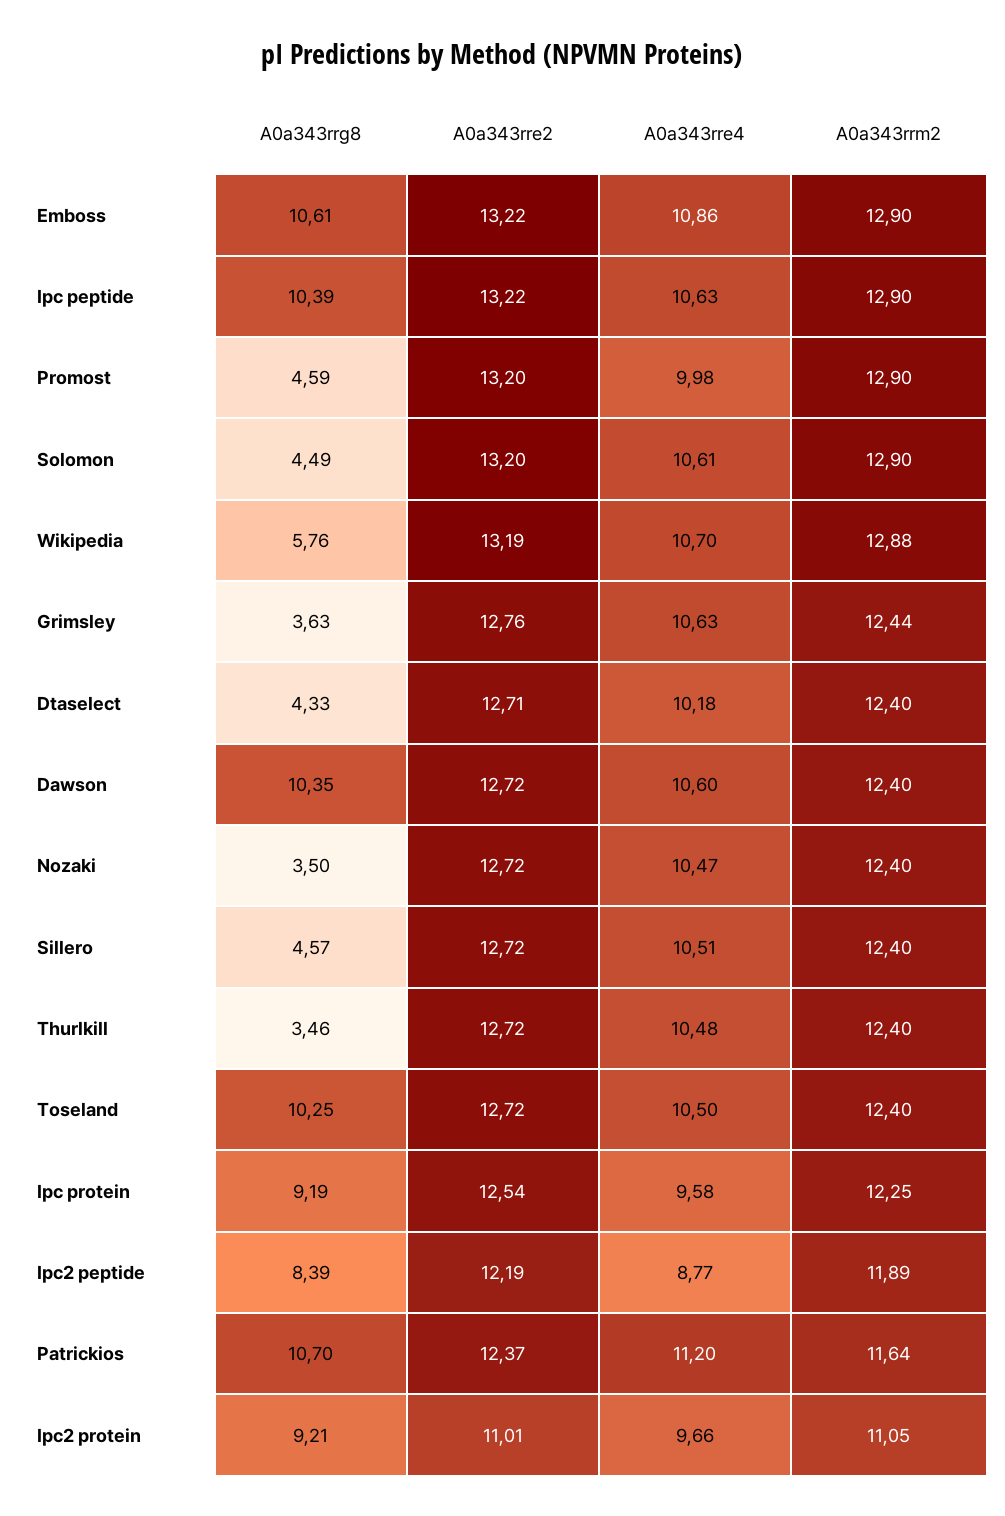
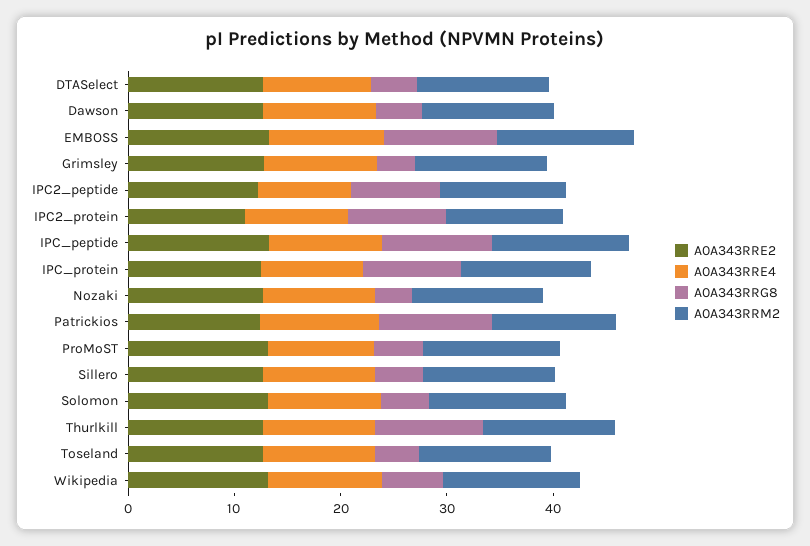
A0a343rrg8, Dawson: 10.35 -> 4
A0a343rrg8, Thurlkill: 3.46 -> 10
A0a343rrg8, Toseland: 10.25 -> 4

